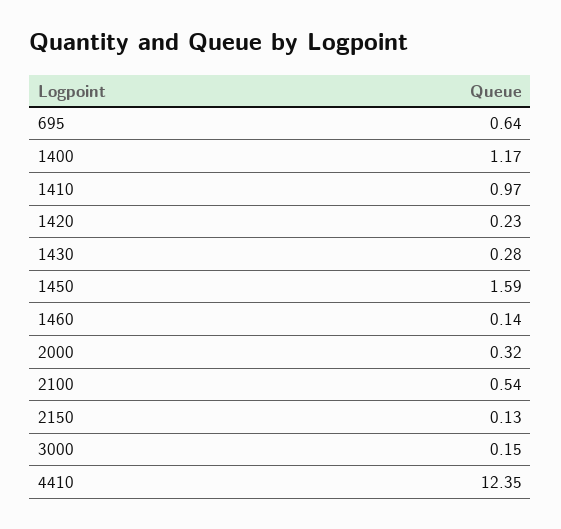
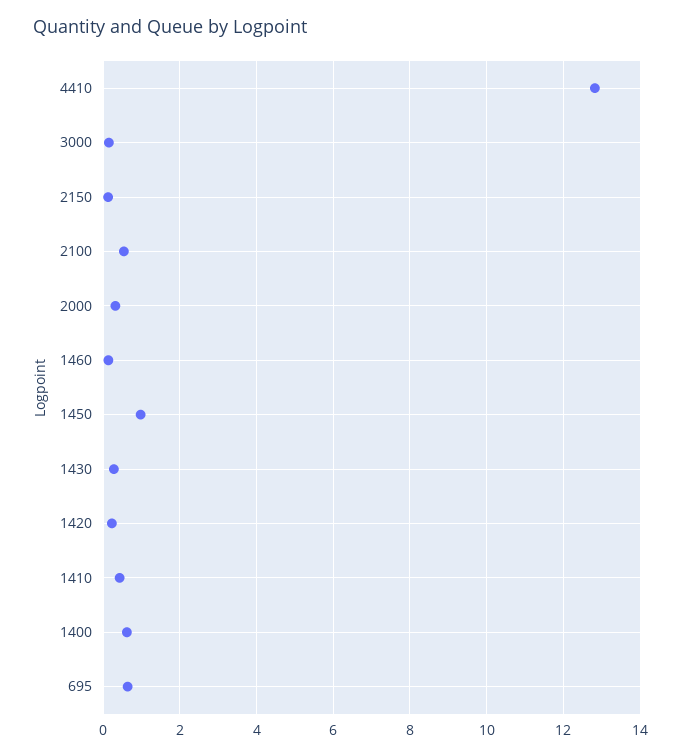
1400: 1.17 -> 0.6
1410: 0.97 -> 0.4
1450: 1.59 -> 1
4410: 12.35 -> 12.8

